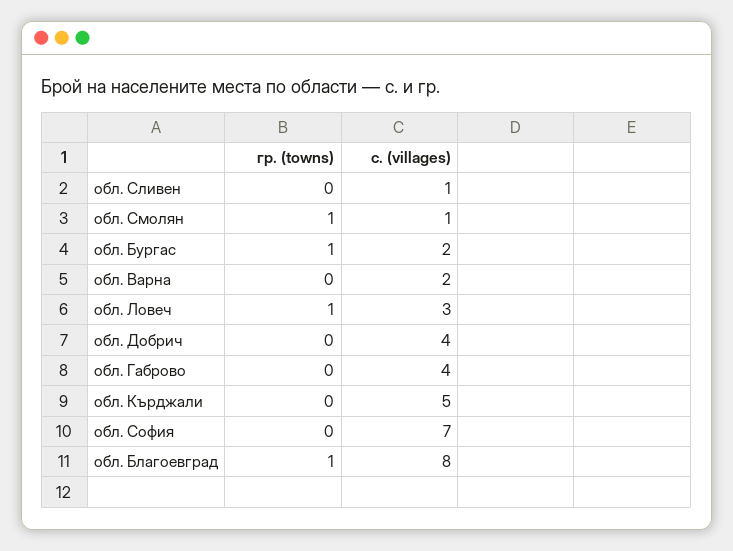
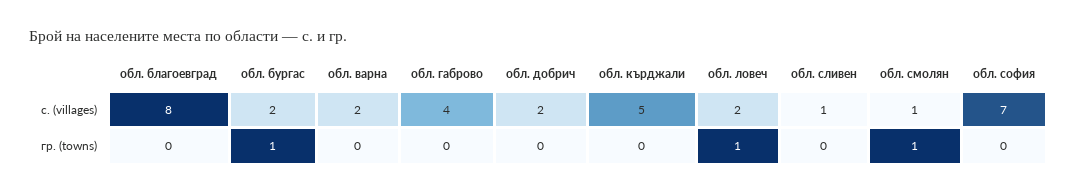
с. (villages), обл. Ловеч: 3 -> 2
с. (villages), обл. Добрич: 4 -> 2
гр. (towns), обл. Благоевград: 1 -> 0

